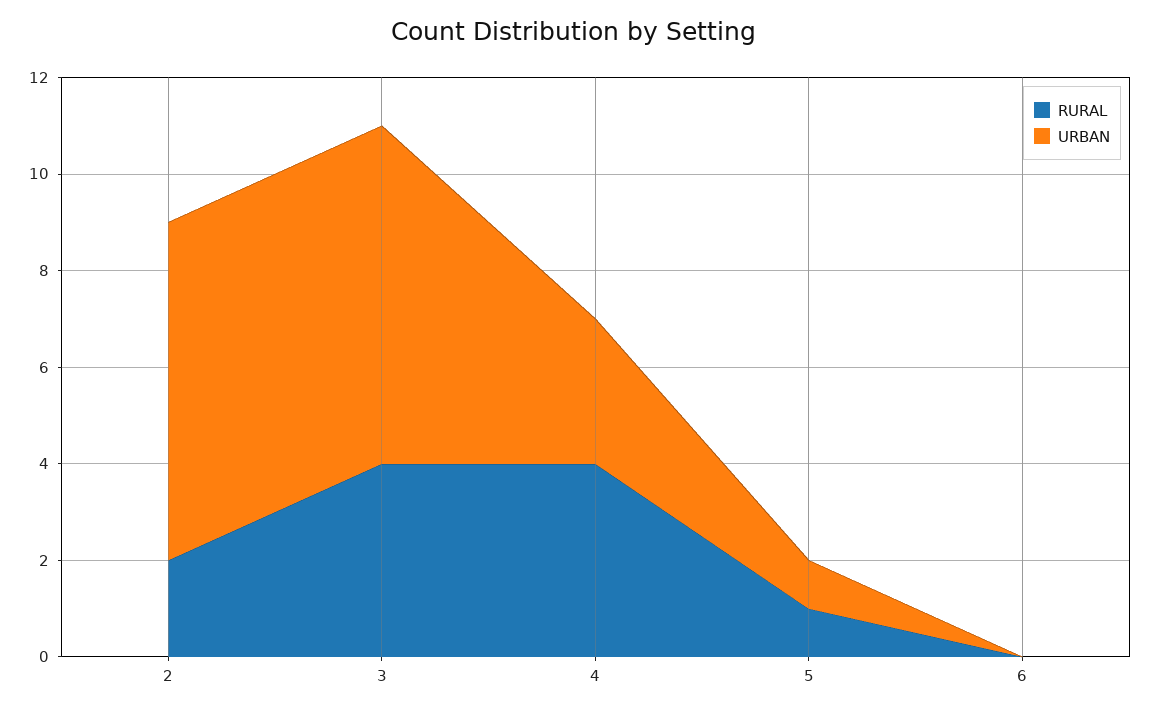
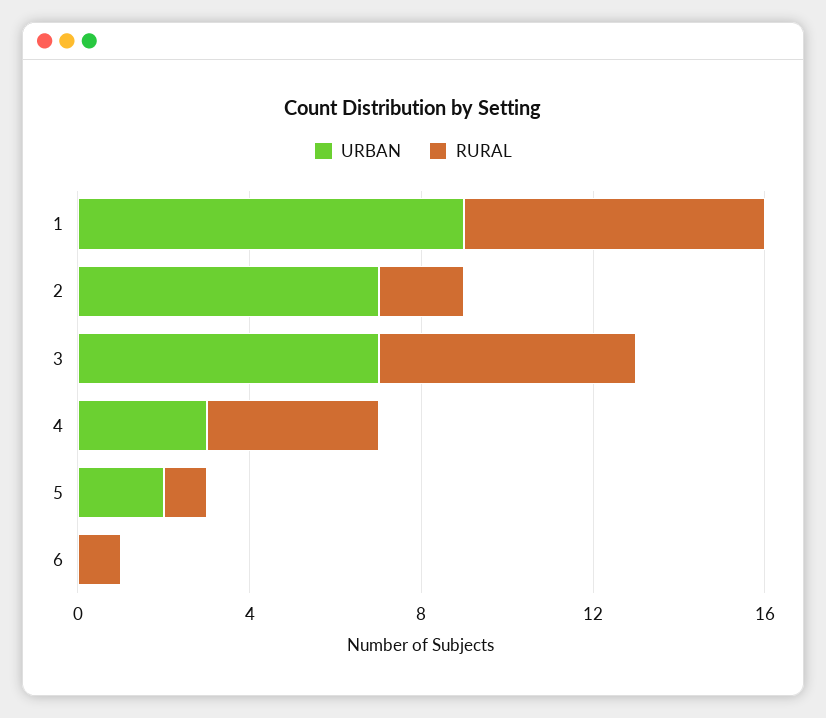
RURAL, 3: 4 -> 6
URBAN, 5: 1 -> 2
RURAL, 6: 0 -> 1
URBAN, 1: none -> 9
RURAL, 1: none -> 7

